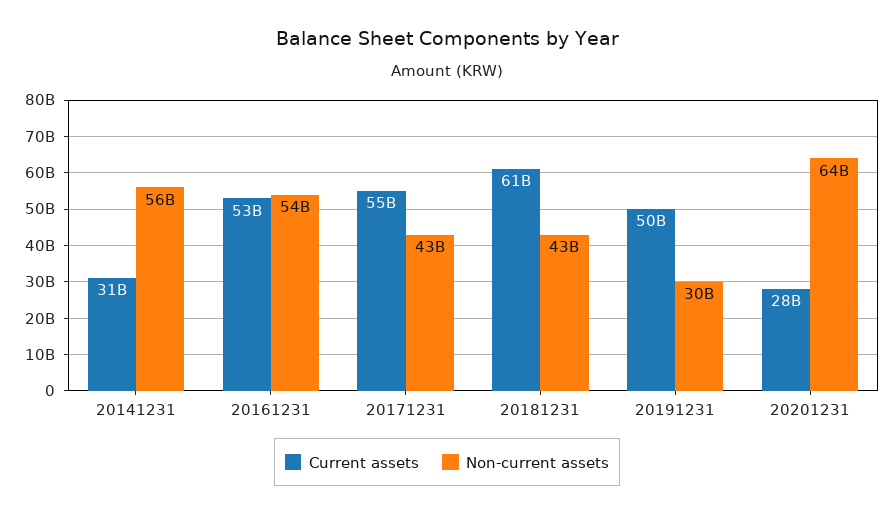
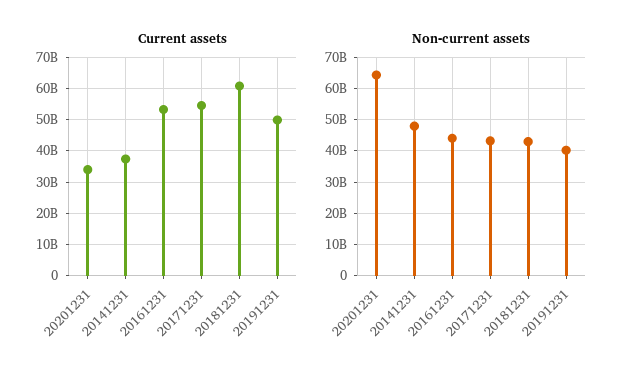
Current assets, 20141231: 31000000000 -> 38000000000
Non-current assets, 20141231: 56000000000 -> 48000000000
Non-current assets, 20161231: 54000000000 -> 44000000000
Non-current assets, 20191231: 30000000000 -> 40000000000
Current assets, 20201231: 28000000000 -> 34000000000

